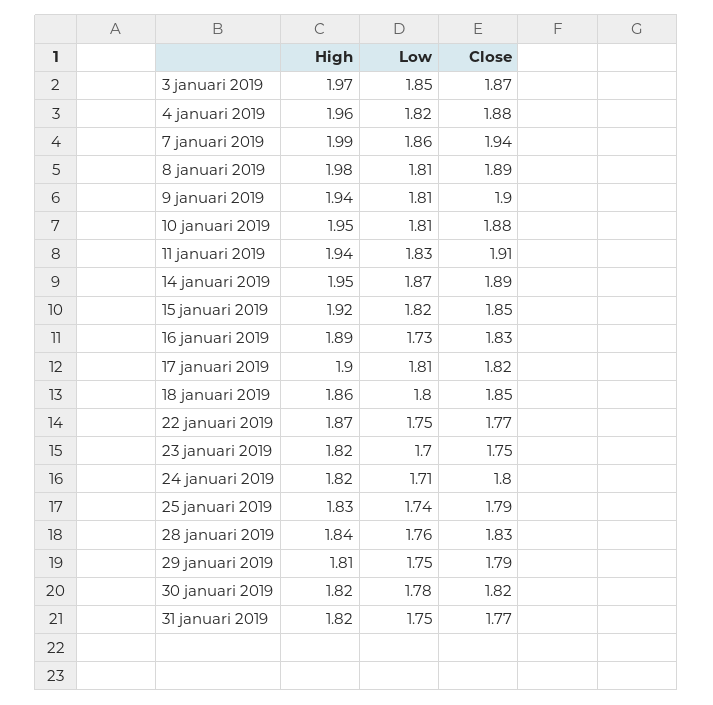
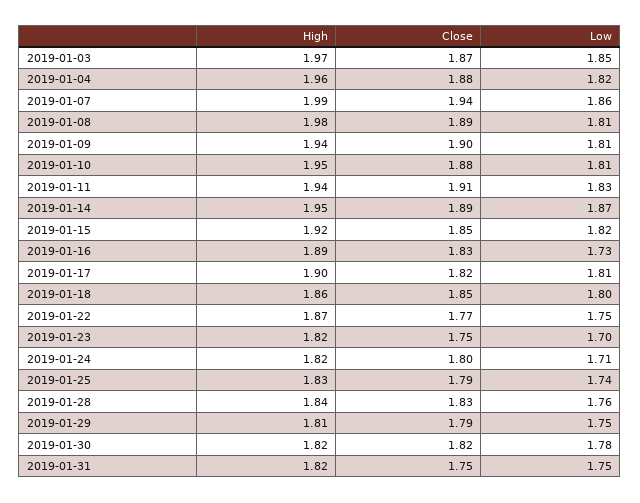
Close, 31 januari 2019: 1.77 -> 1.75

